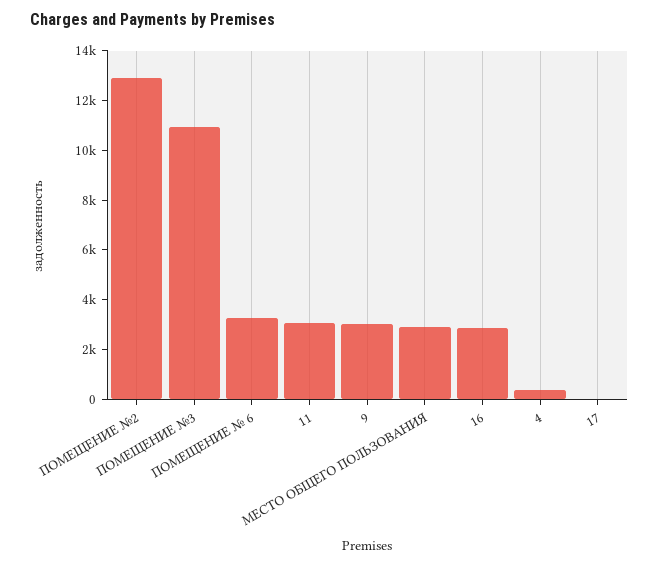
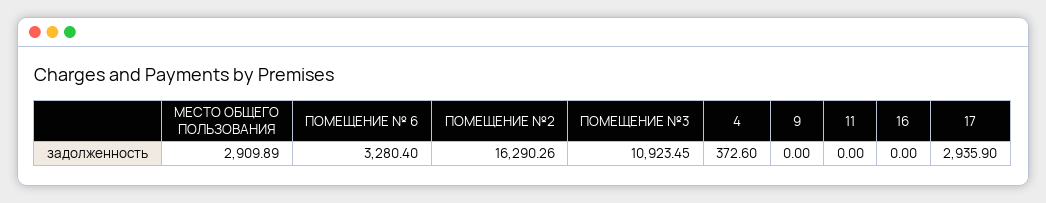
ПОМЕЩЕНИЕ №2: 13000 -> 16290.26
11: 3000 -> 0
9: 3000 -> 0
16: 3000 -> 0
17: 0 -> 2935.9

